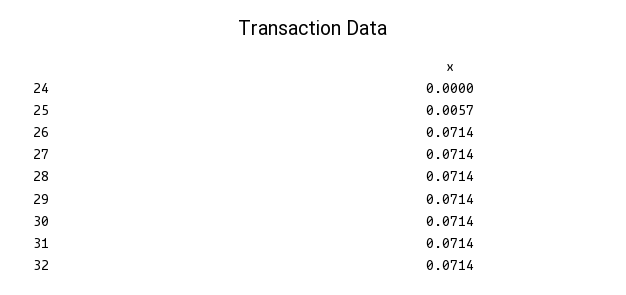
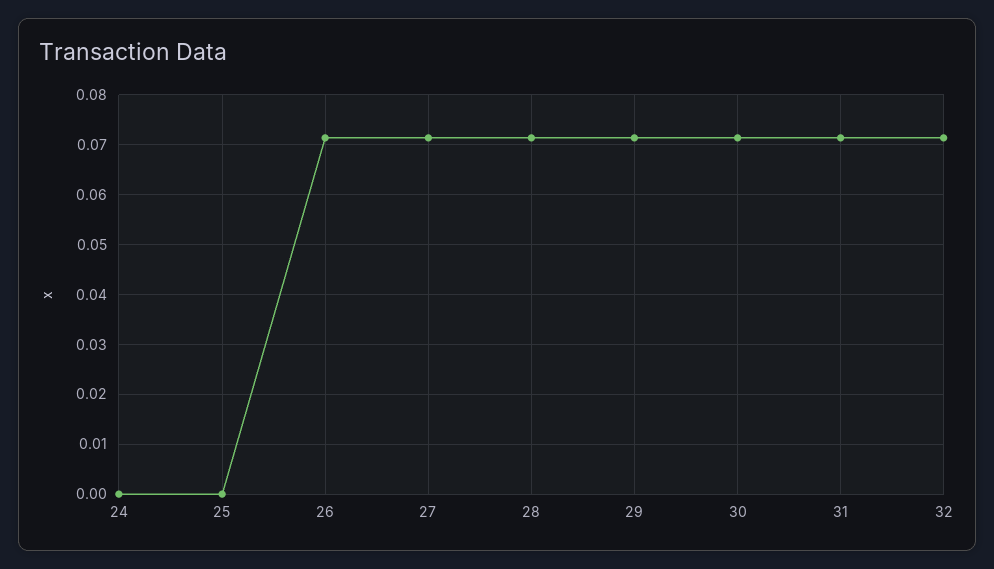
25: 0.0057 -> 0

